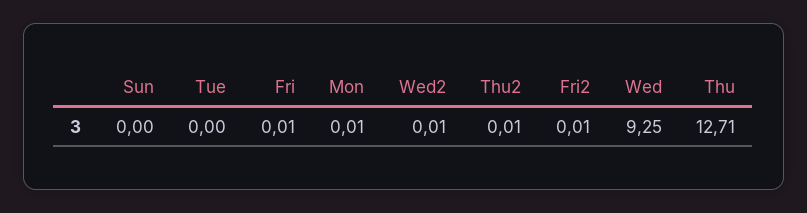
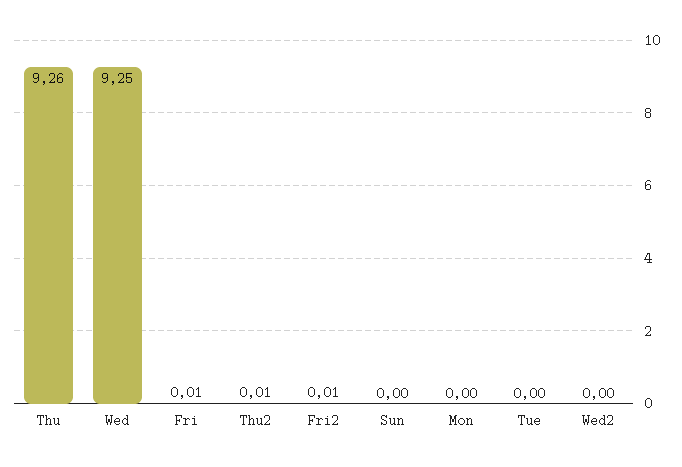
Mon: 0.01 -> 0
Wed2: 0.01 -> 0
Thu: 12.71 -> 9.26

